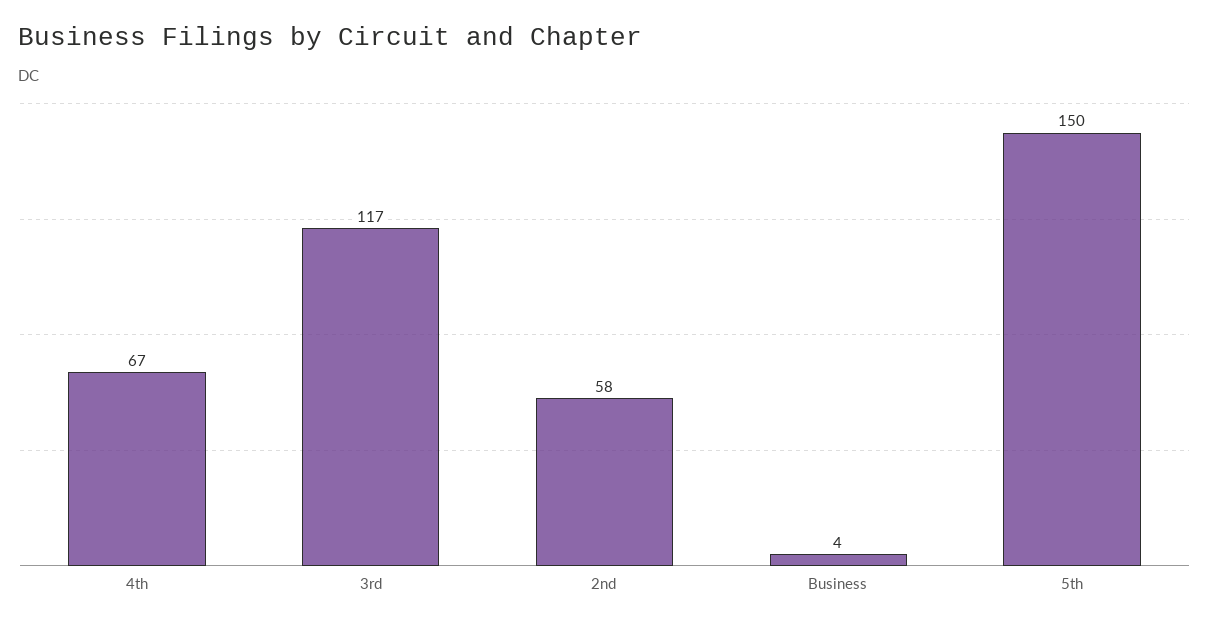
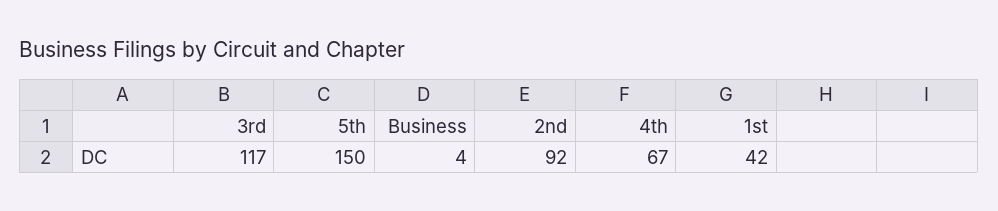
2nd: 58 -> 92
1st: none -> 42

